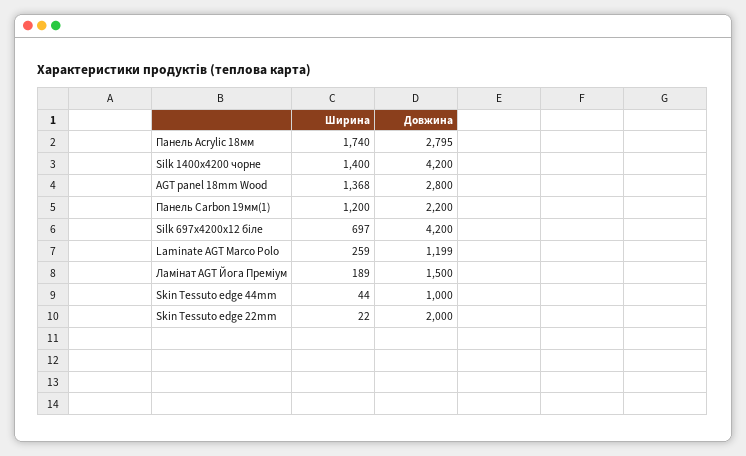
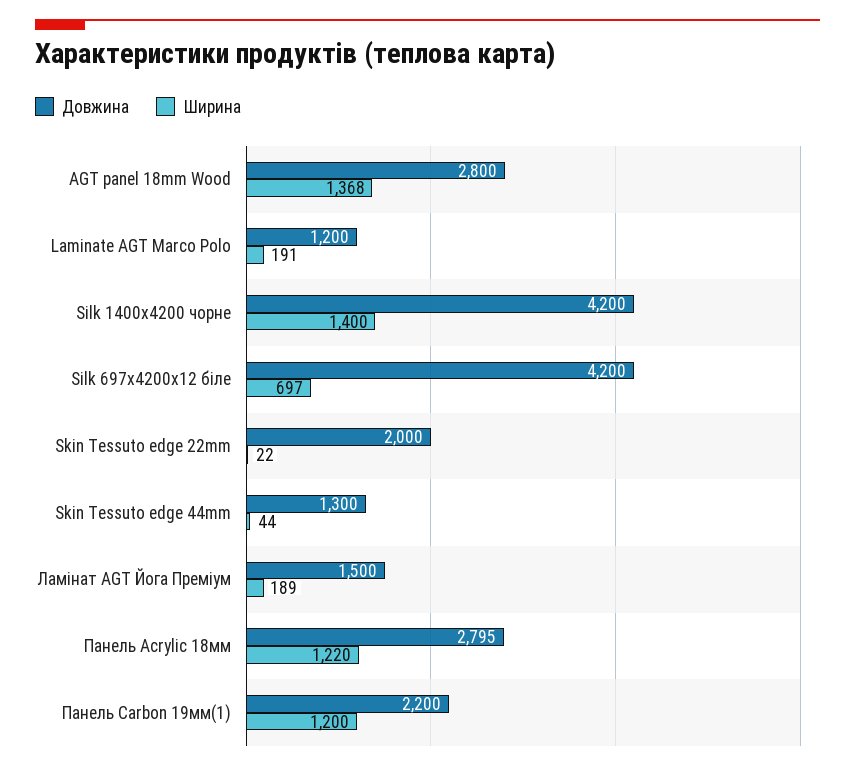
Ширина, Панель Acrylic 18мм: 1740 -> 1220
Ширина, Laminate AGT Marco Polo: 259 -> 191
Довжина, Laminate AGT Marco Polo: 1199 -> 1200
Довжина, Skin Tessuto edge 44mm: 1000 -> 1300

